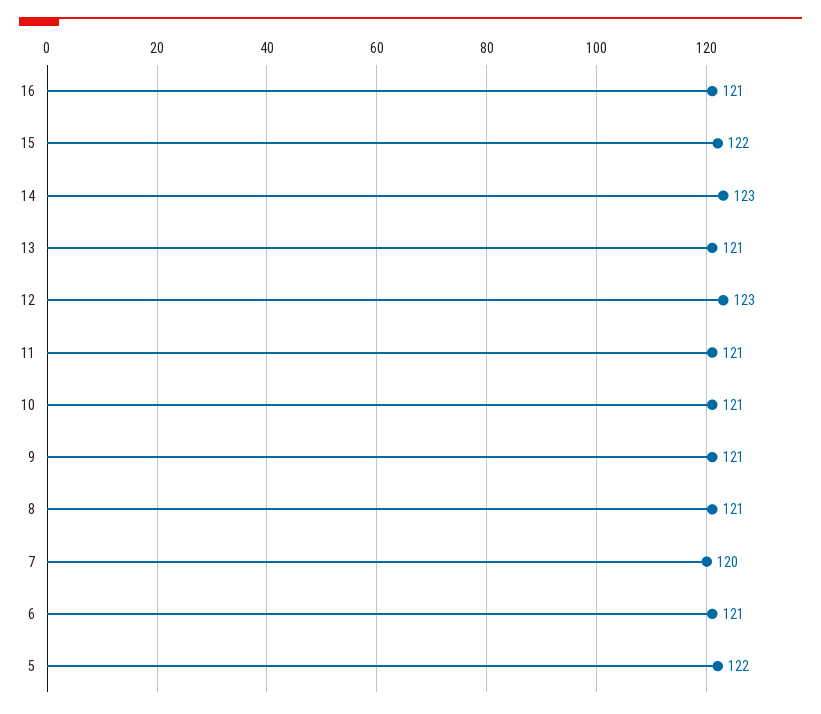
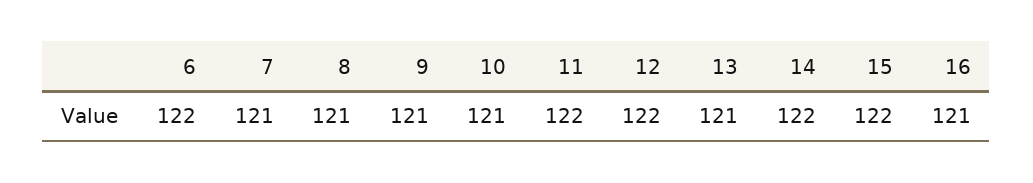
14: 123 -> 122
12: 123 -> 122
11: 121 -> 122
7: 120 -> 121
6: 121 -> 122
5: 122 -> none

